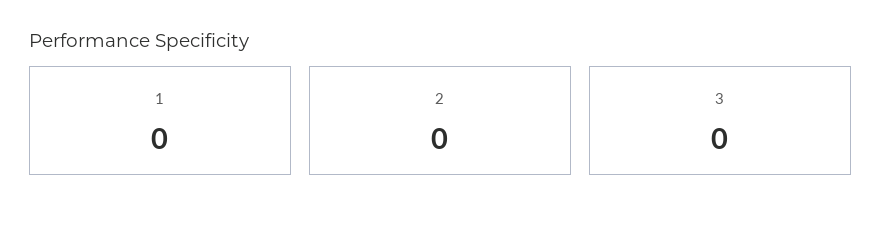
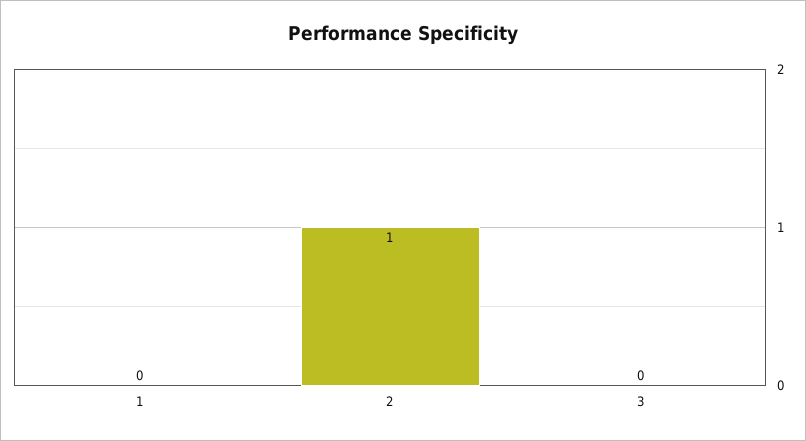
2: 0 -> 1

